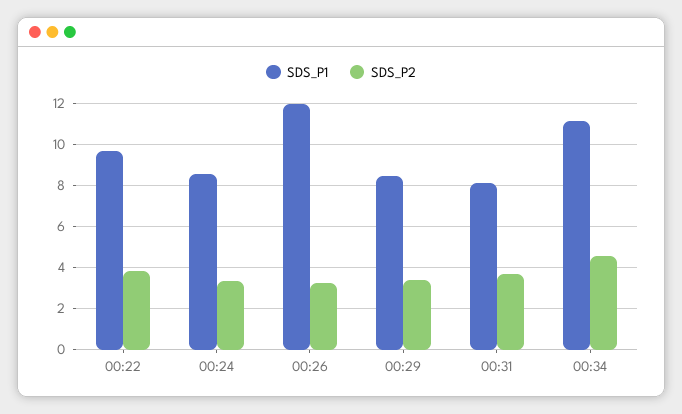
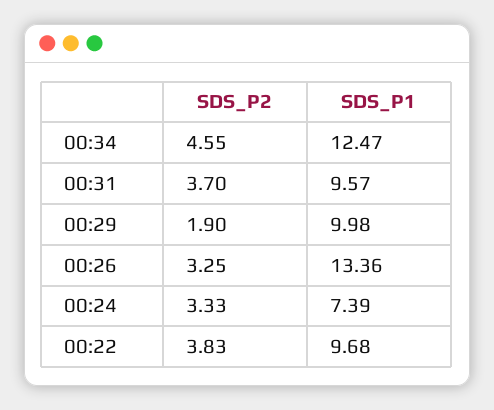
SDS_P1, 00:24: 8.5 -> 7.39
SDS_P1, 00:26: 12 -> 13.36
SDS_P1, 00:29: 8.5 -> 9.98
SDS_P2, 00:29: 3.5 -> 1.9
SDS_P1, 00:31: 8 -> 9.57
SDS_P1, 00:34: 11 -> 12.47

